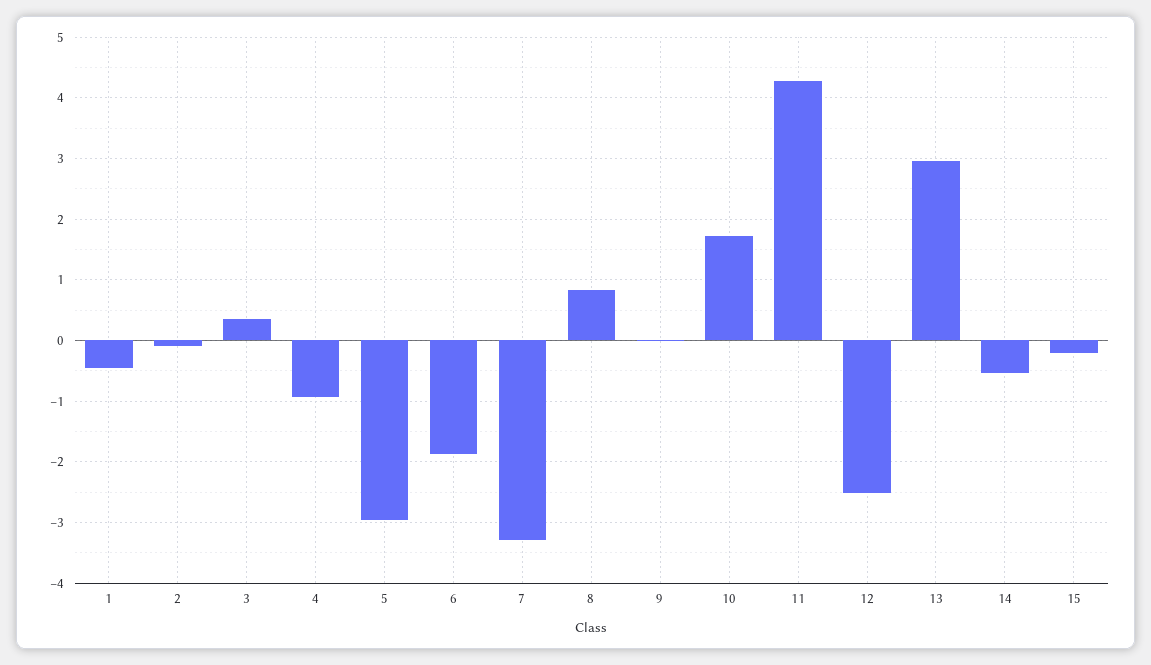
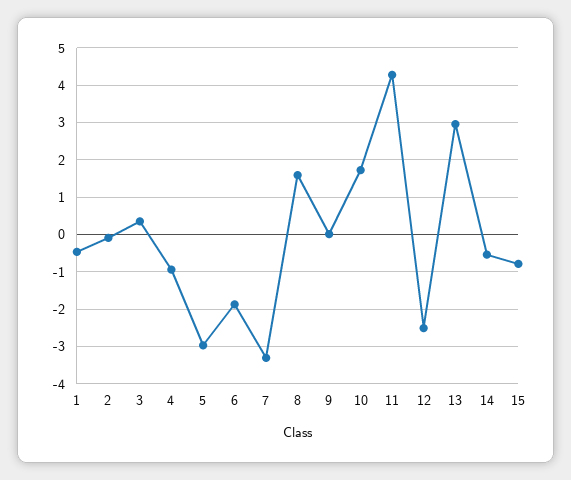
8: 0.8 -> 1.6
15: -0.2 -> -0.8

